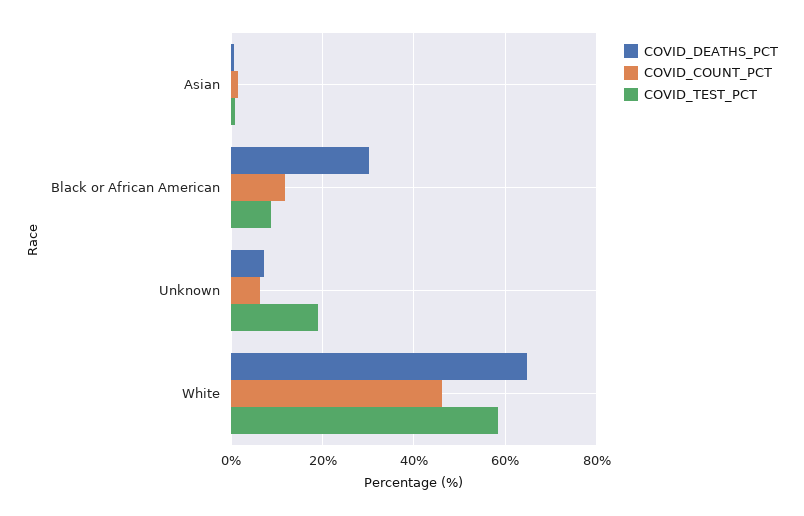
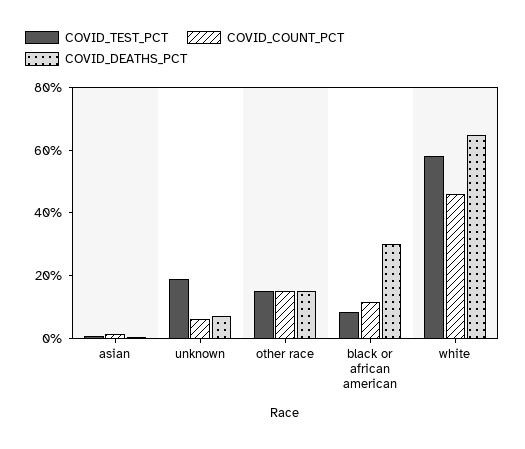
COVID_TEST_PCT, other race: none -> 15
COVID_COUNT_PCT, other race: none -> 15
COVID_DEATHS_PCT, other race: none -> 15

